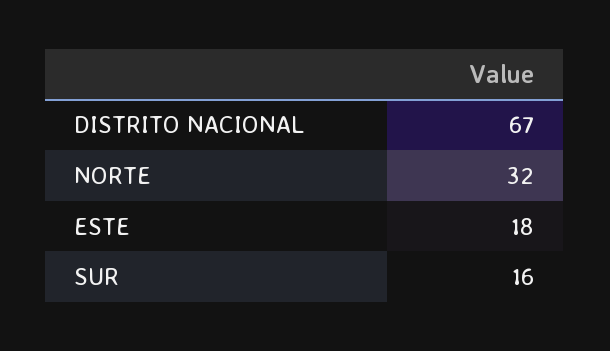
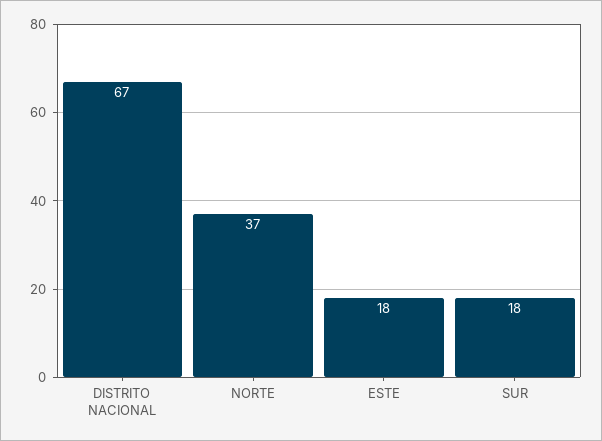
NORTE: 32 -> 37
SUR: 16 -> 18

